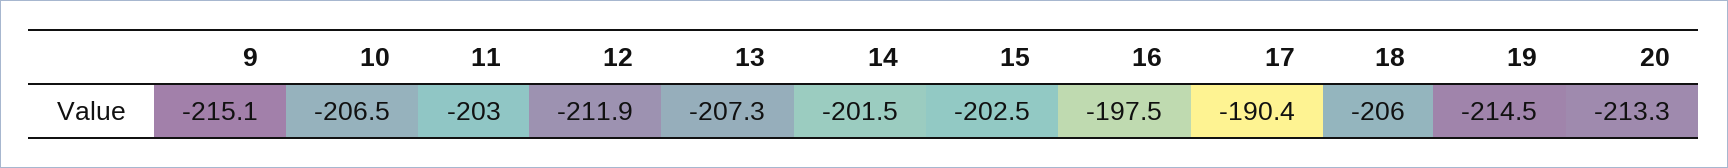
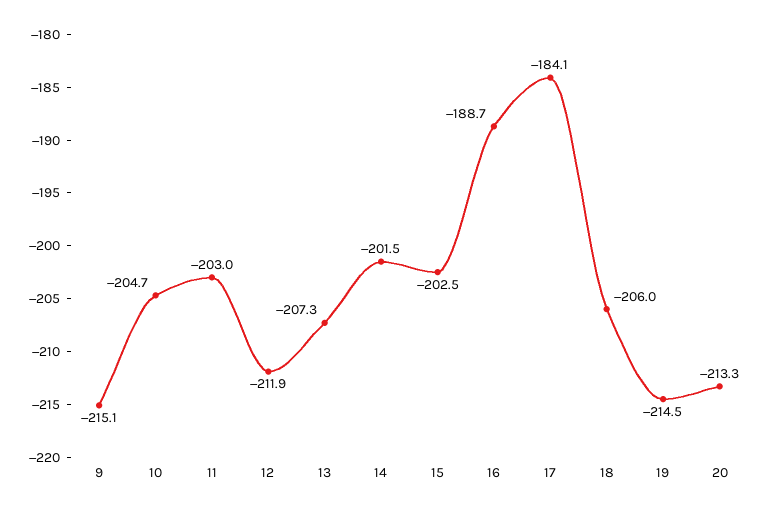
10: -206.5 -> -204.7
16: -197.5 -> -188.7
17: -190.4 -> -184.1

